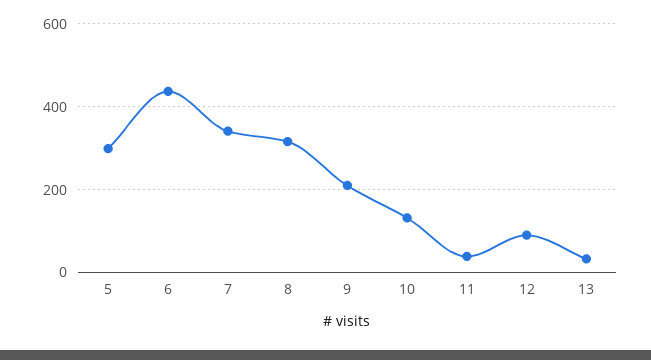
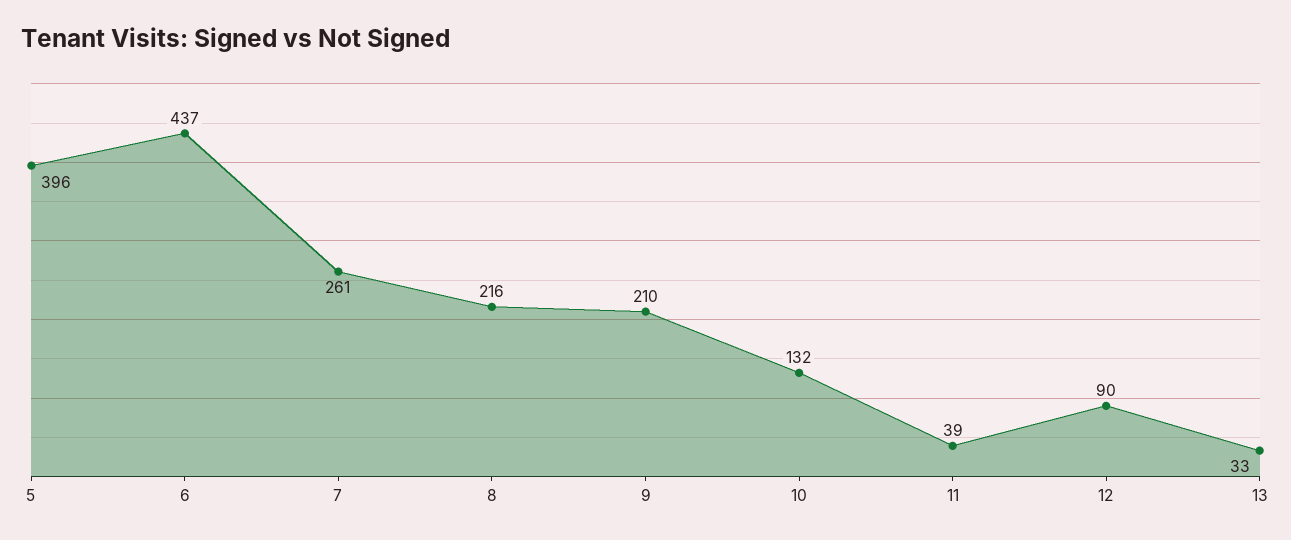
5: 300 -> 396
7: 340 -> 261
8: 320 -> 216

